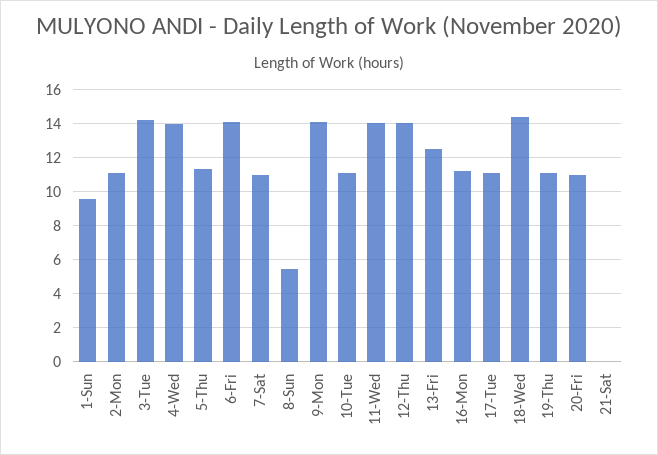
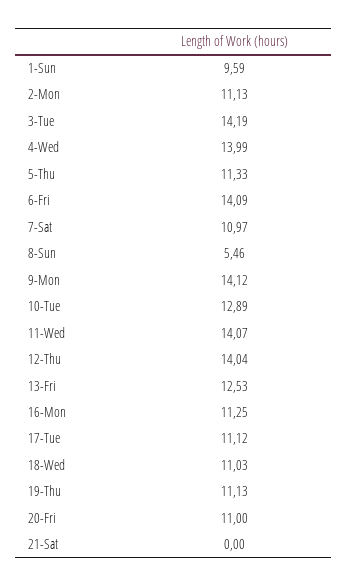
10-Tue: 11 -> 12.89
18-Wed: 14.5 -> 11.03

